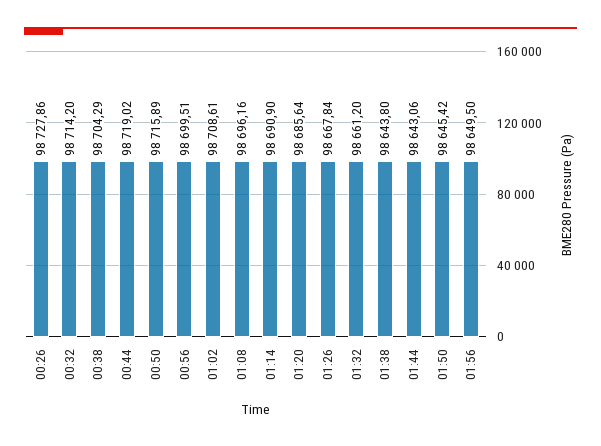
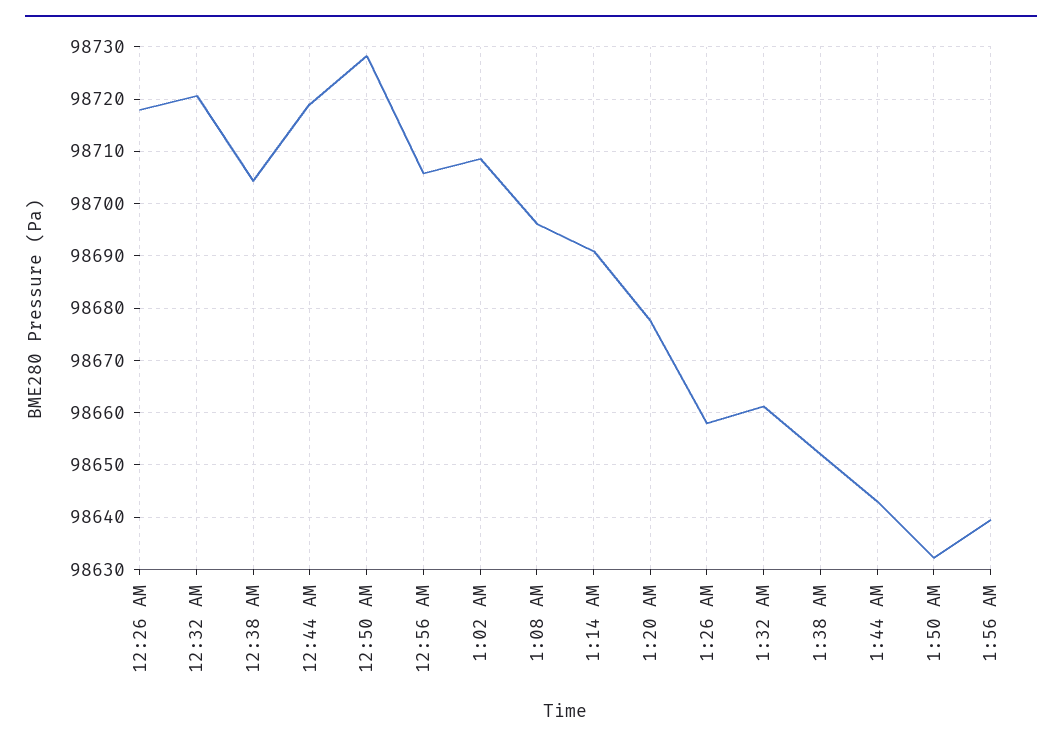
00:26: 98727.86 -> 98718
00:32: 98714.2 -> 98720
00:50: 98715.89 -> 98728
00:56: 98699.51 -> 98706
01:20: 98685.64 -> 98678
01:26: 98667.84 -> 98658
01:38: 98643.8 -> 98652
01:50: 98645.42 -> 98632
01:56: 98649.5 -> 98640

